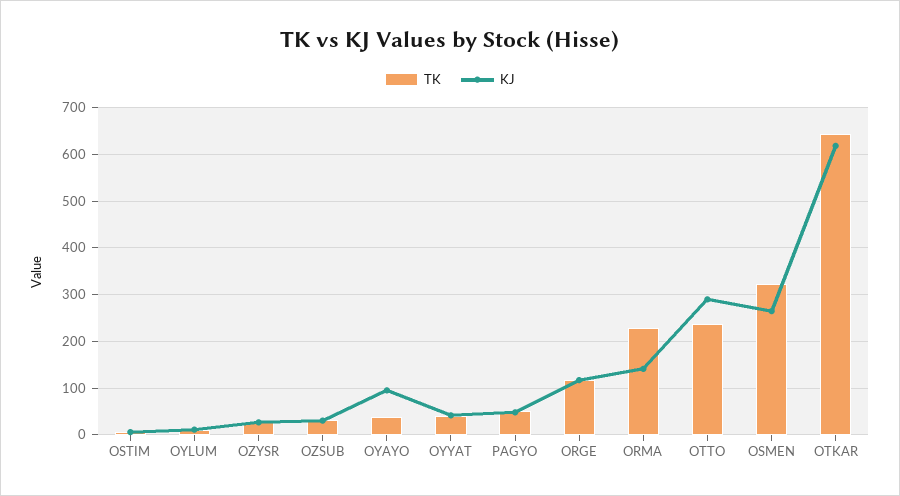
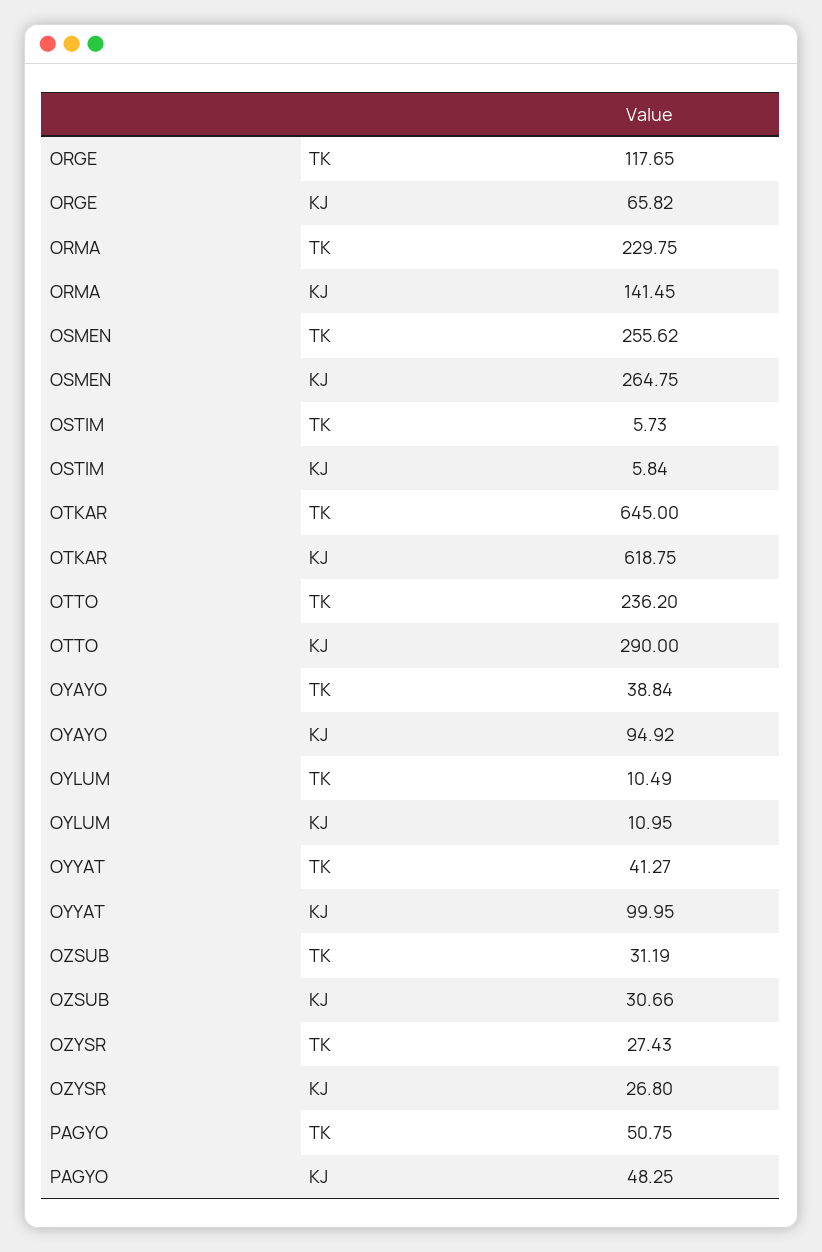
KJ, OYYAT: 40 -> 99.95
KJ, ORGE: 120 -> 65.82
TK, OSMEN: 320 -> 255.62

